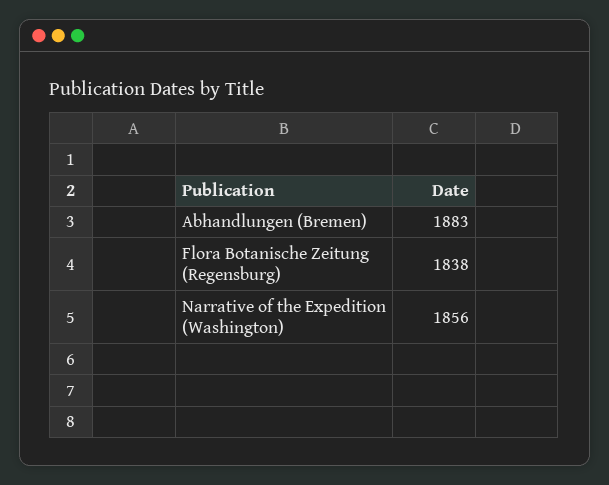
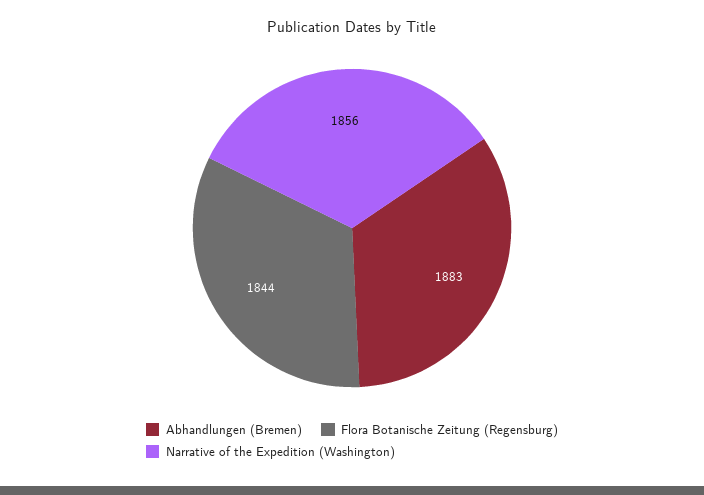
Flora Botanische Zeitung (Regensburg): 1838 -> 1844

